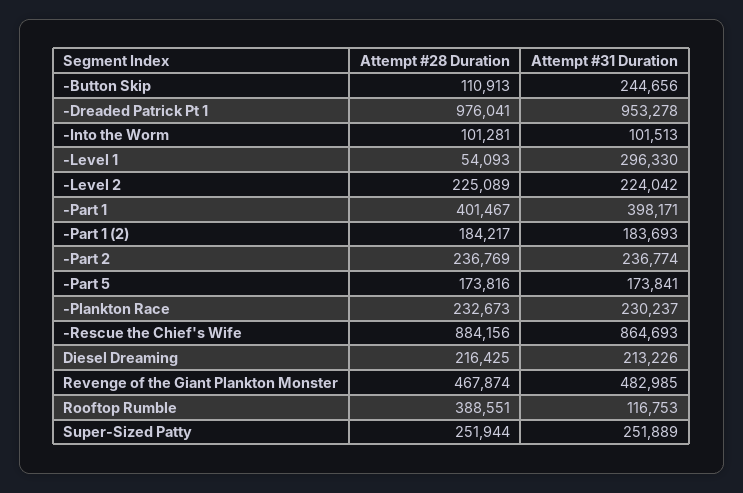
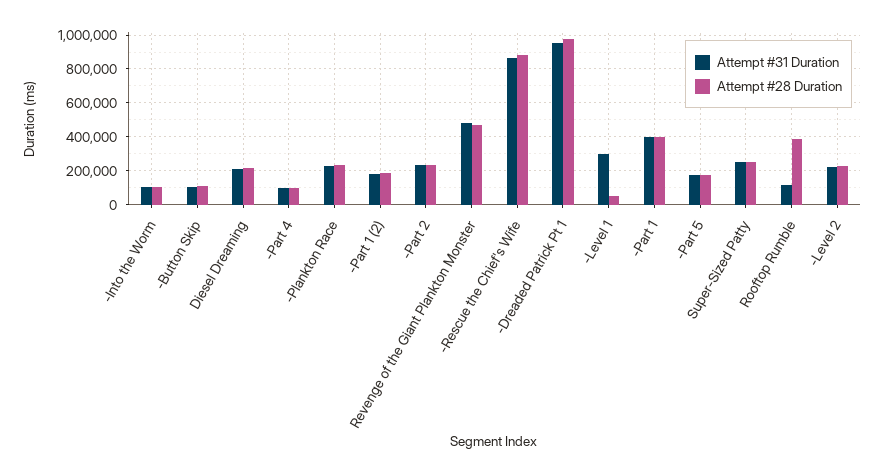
Attempt #31 Duration, -Button Skip: 244656 -> 100000
Attempt #31 Duration, -Part 4: none -> 100000
Attempt #28 Duration, -Part 4: none -> 100000

